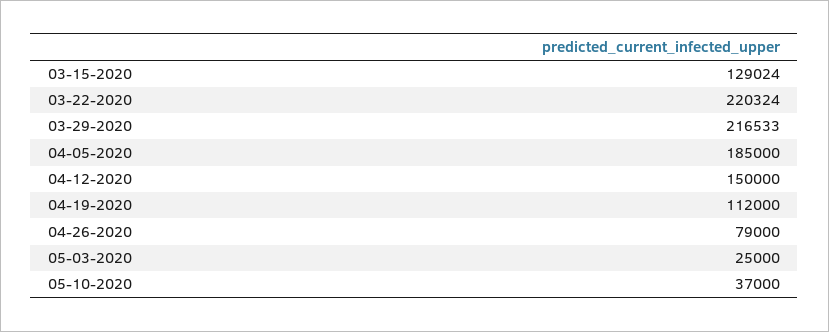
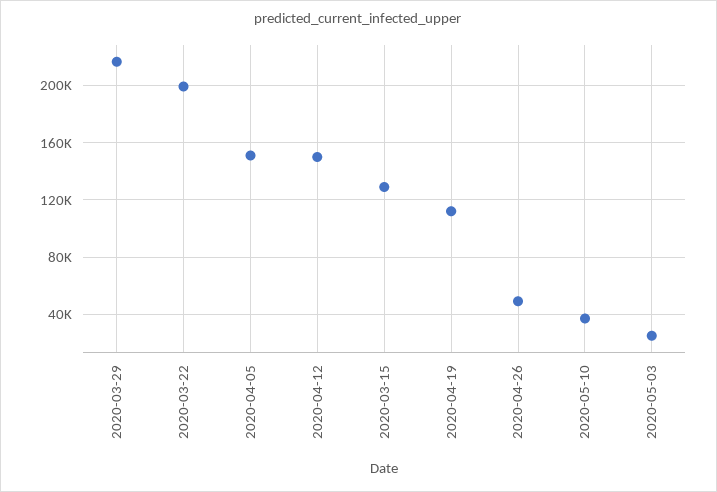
03-22-2020: 220324 -> 200000
04-05-2020: 185000 -> 150000
04-26-2020: 79000 -> 50000

